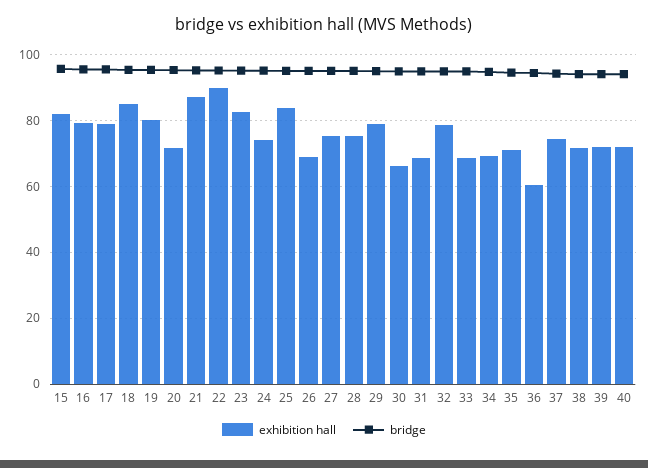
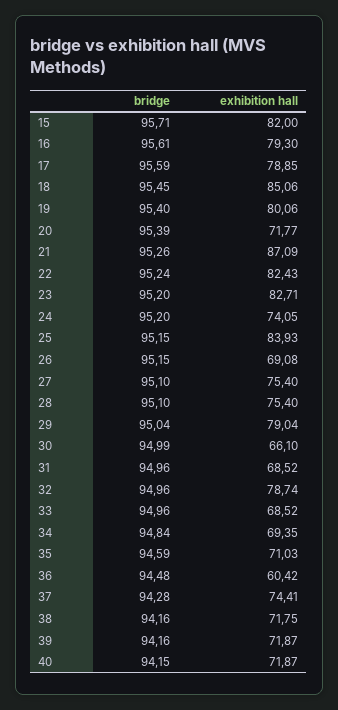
exhibition hall, 22: 90 -> 82.43

